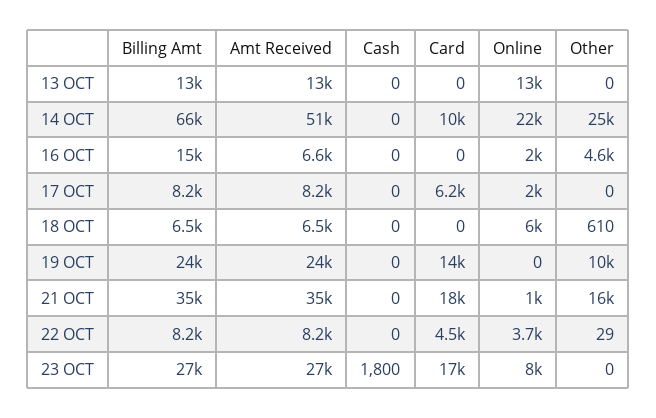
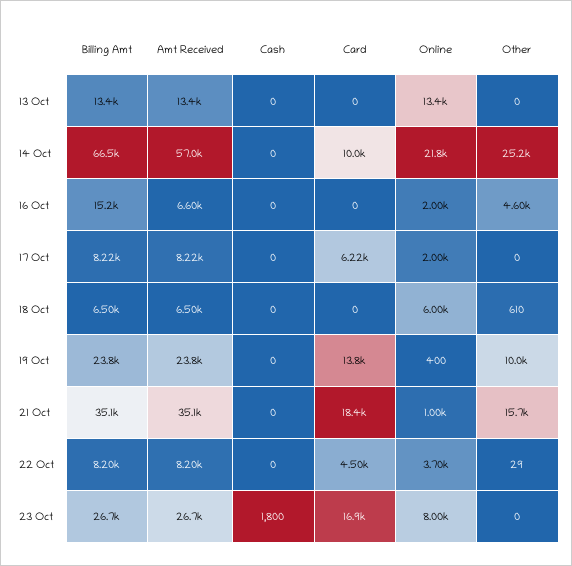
Amt Received, 14 OCT: 51000 -> 57000
Online, 19 OCT: 0 -> 400

